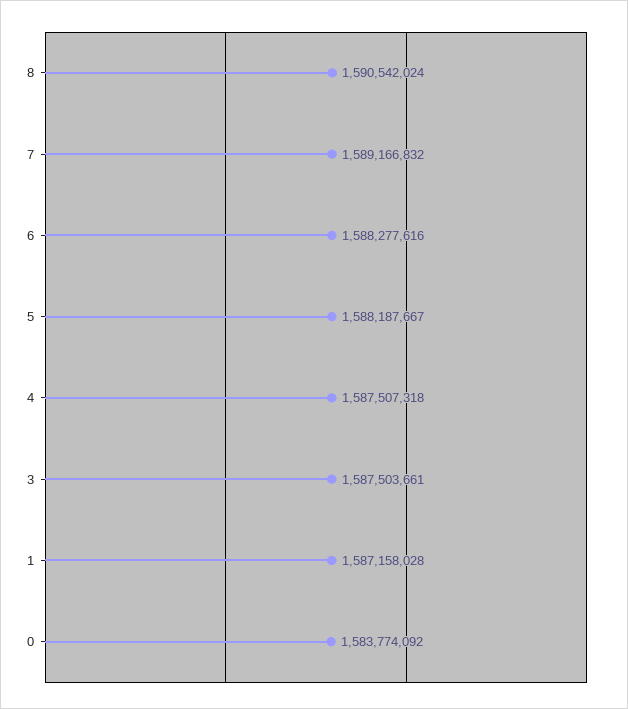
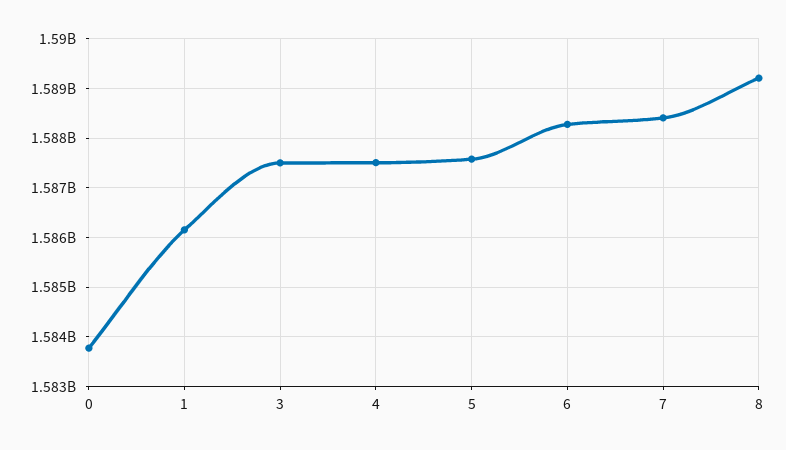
8: 1590542024 -> 1589200000
7: 1589166832 -> 1588400000
5: 1588187667 -> 1587600000
1: 1587158028 -> 1586200000

